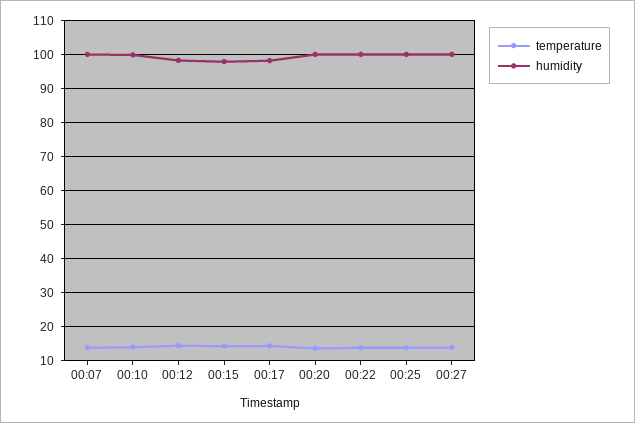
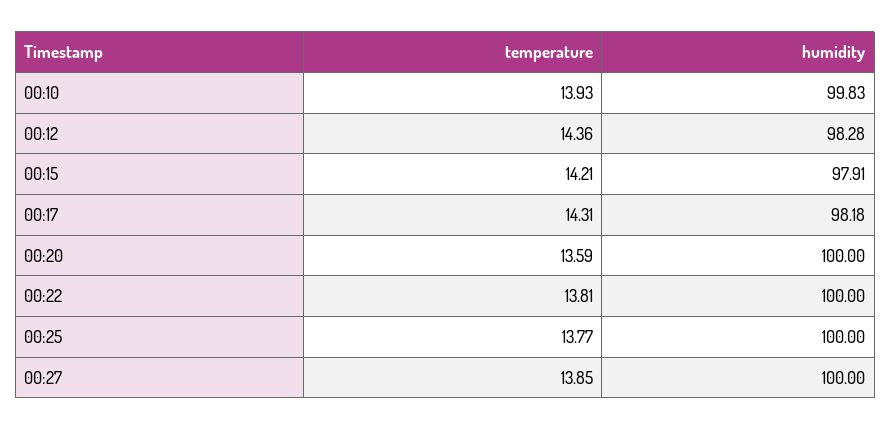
temperature, 00:07: 14 -> none
humidity, 00:07: 100 -> none

